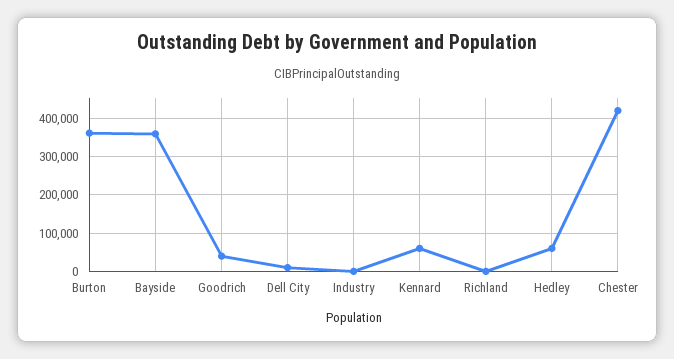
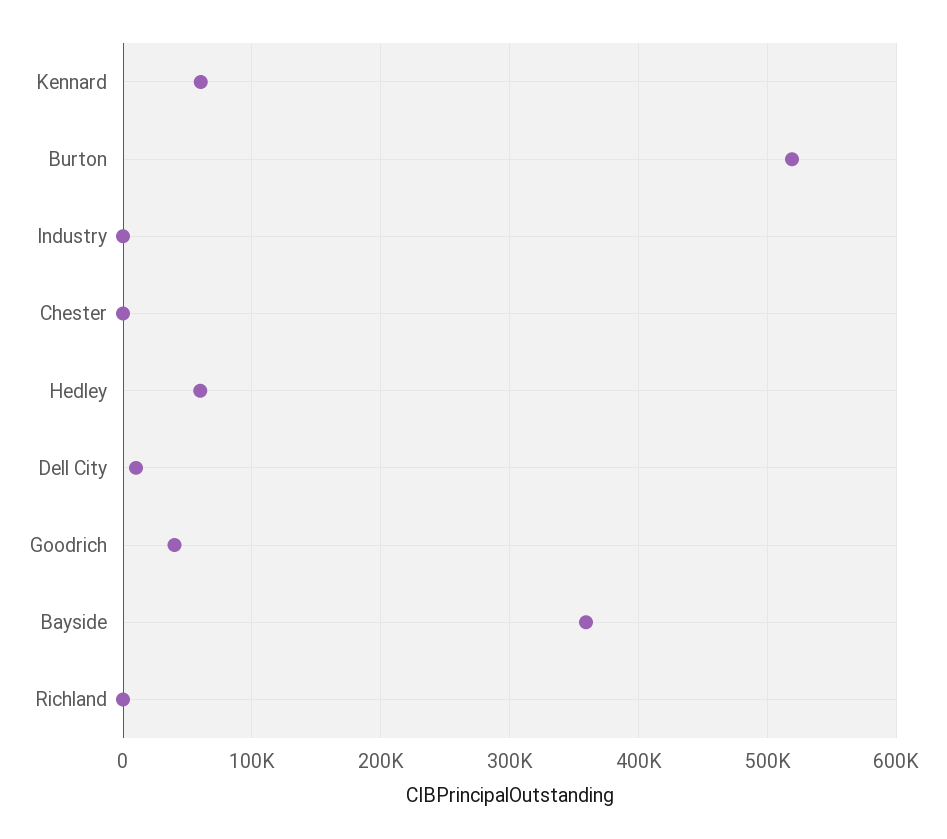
Burton: 360000 -> 520000
Chester: 420000 -> 0

